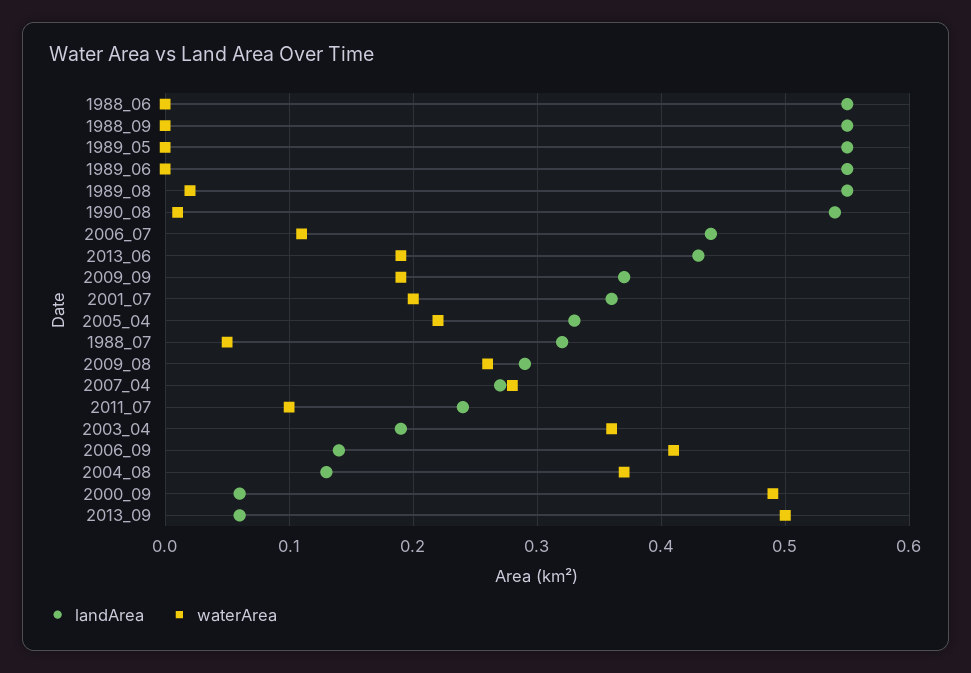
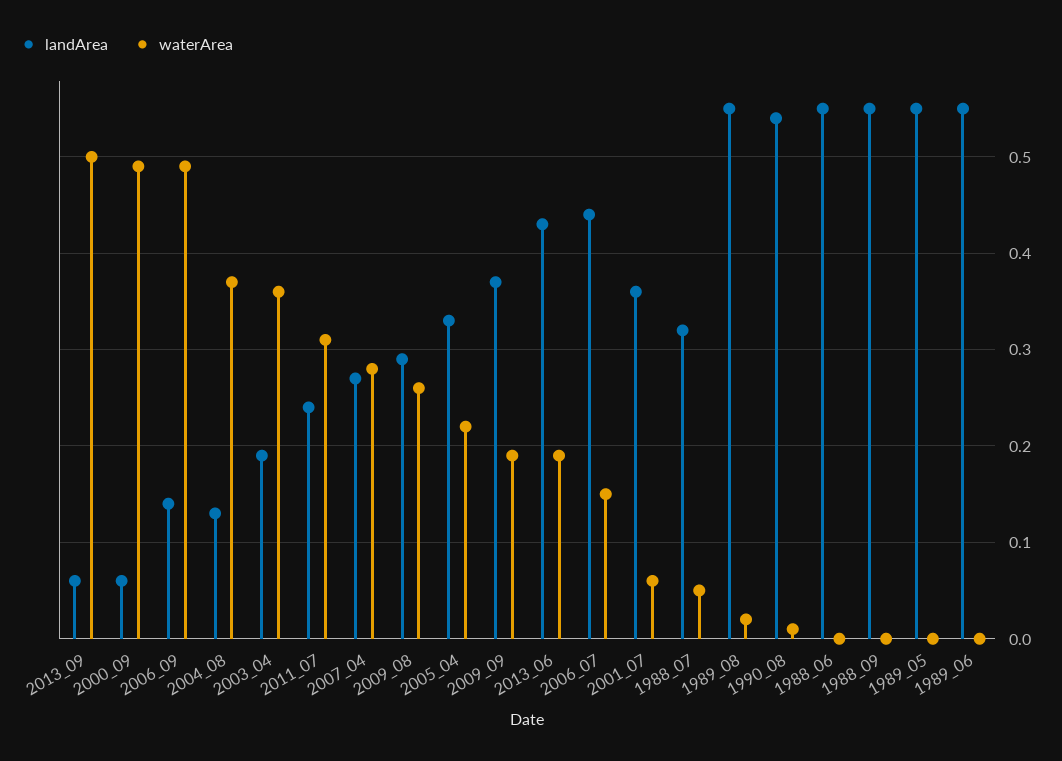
waterArea, 2006_07: 0.11 -> 0.15
waterArea, 2001_07: 0.2 -> 0.06
waterArea, 2011_07: 0.1 -> 0.31
waterArea, 2006_09: 0.41 -> 0.49

